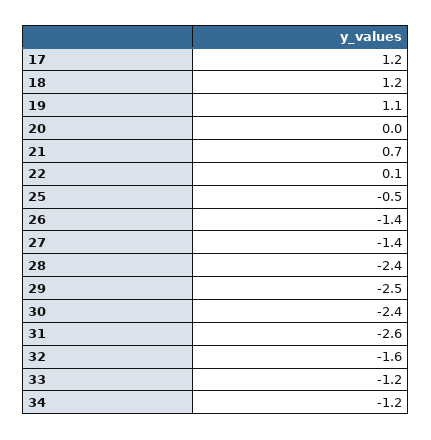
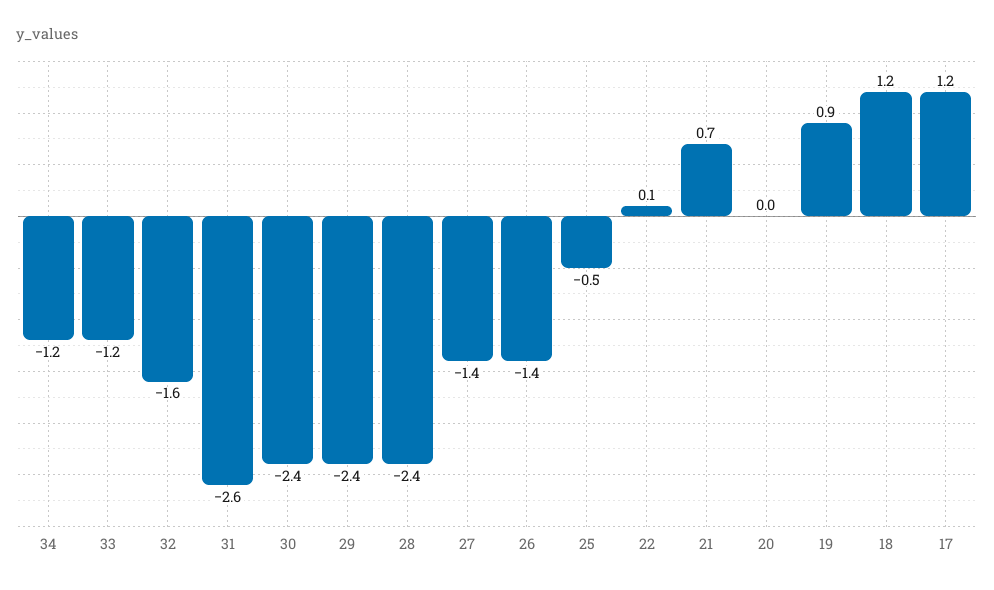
19: 1.1 -> 0.9
29: -2.5 -> -2.4

